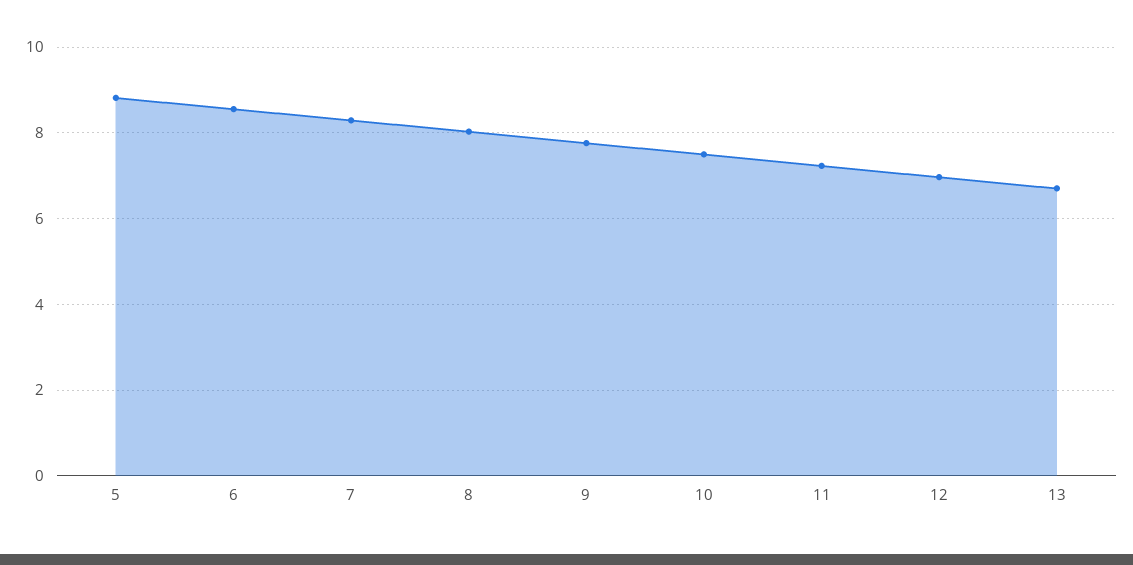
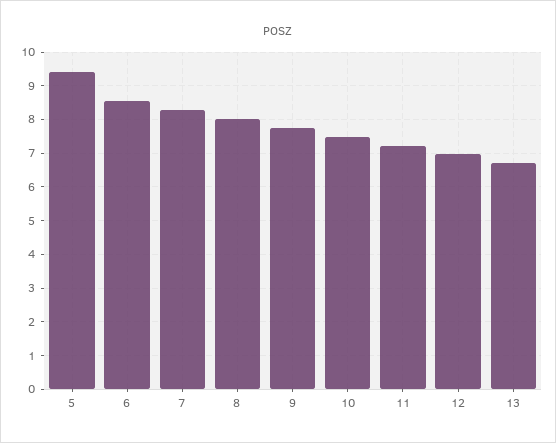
5: 8.8 -> 9.4

